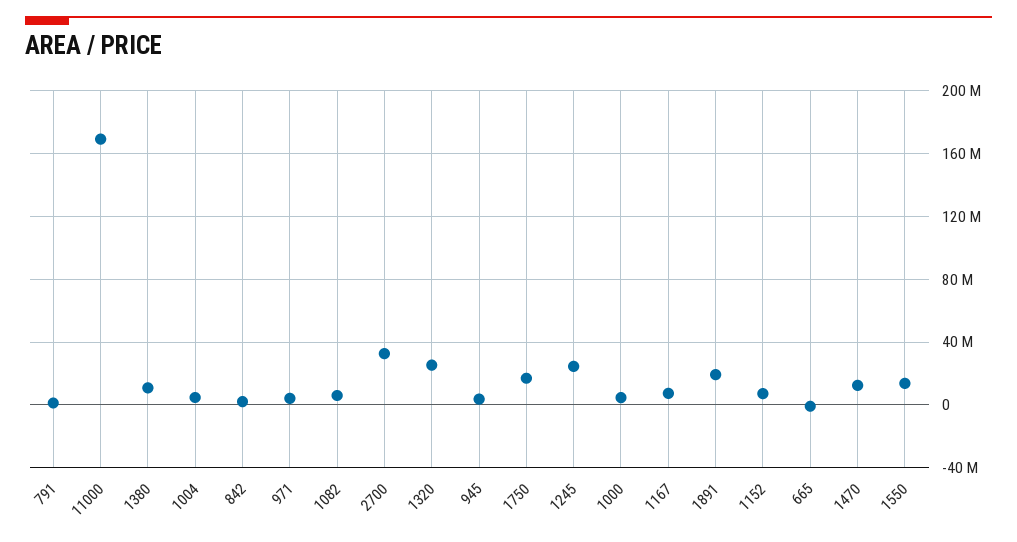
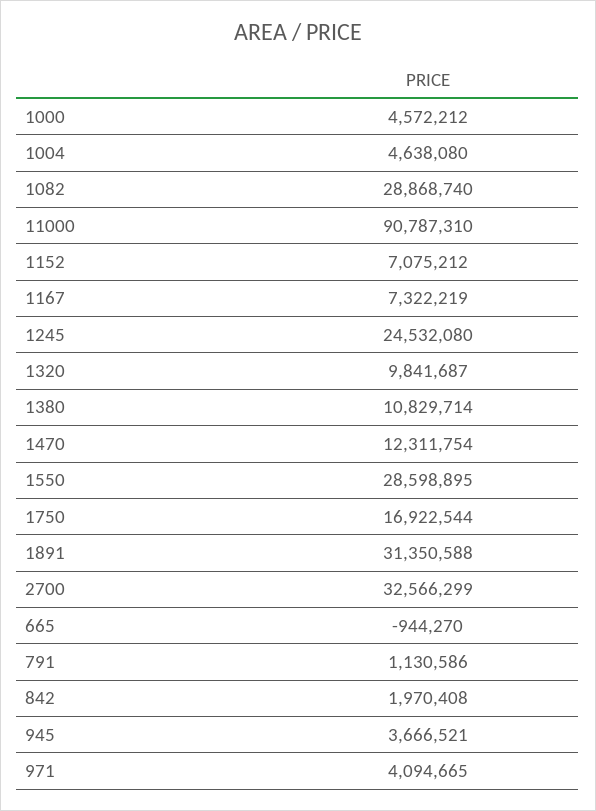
11000: 170000000 -> 90787310
1082: 5000000 -> 28868740
1320: 25000000 -> 9841687
1891: 20000000 -> 31350588
1550: 15000000 -> 28598895

